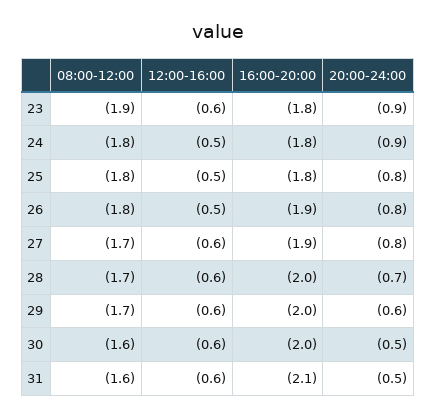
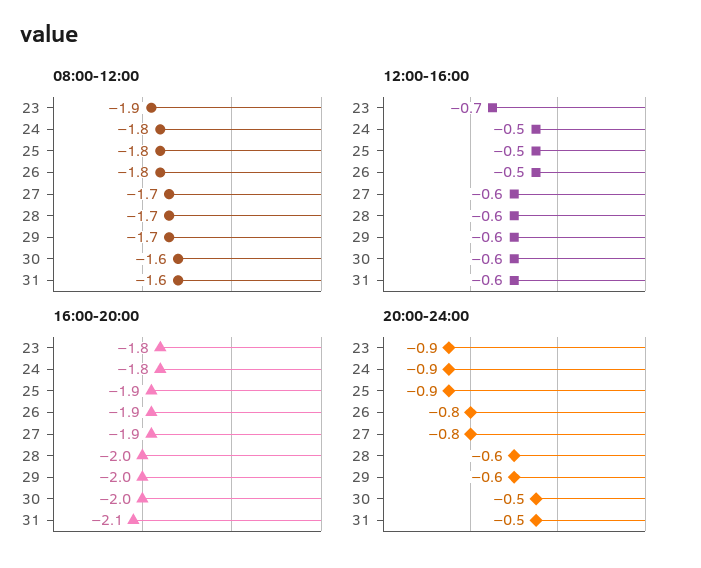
12:00-16:00, 23: -0.6 -> -0.7
16:00-20:00, 25: -1.8 -> -1.9
20:00-24:00, 25: -0.8 -> -0.9
20:00-24:00, 28: -0.7 -> -0.6

